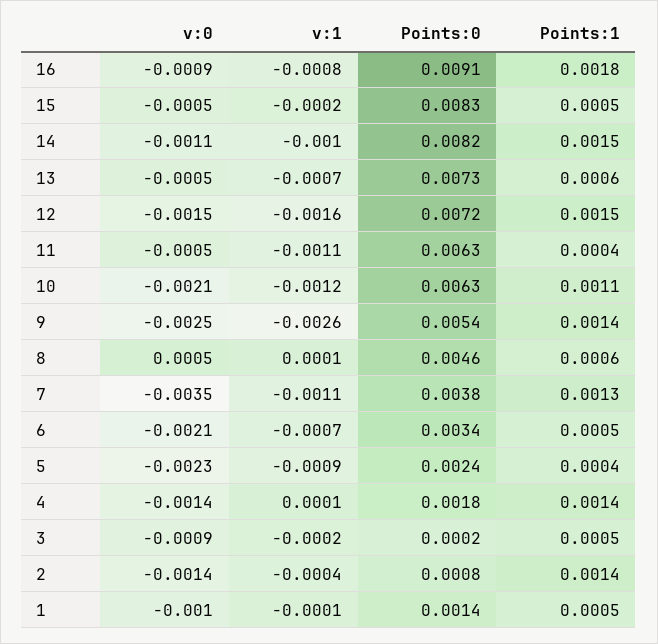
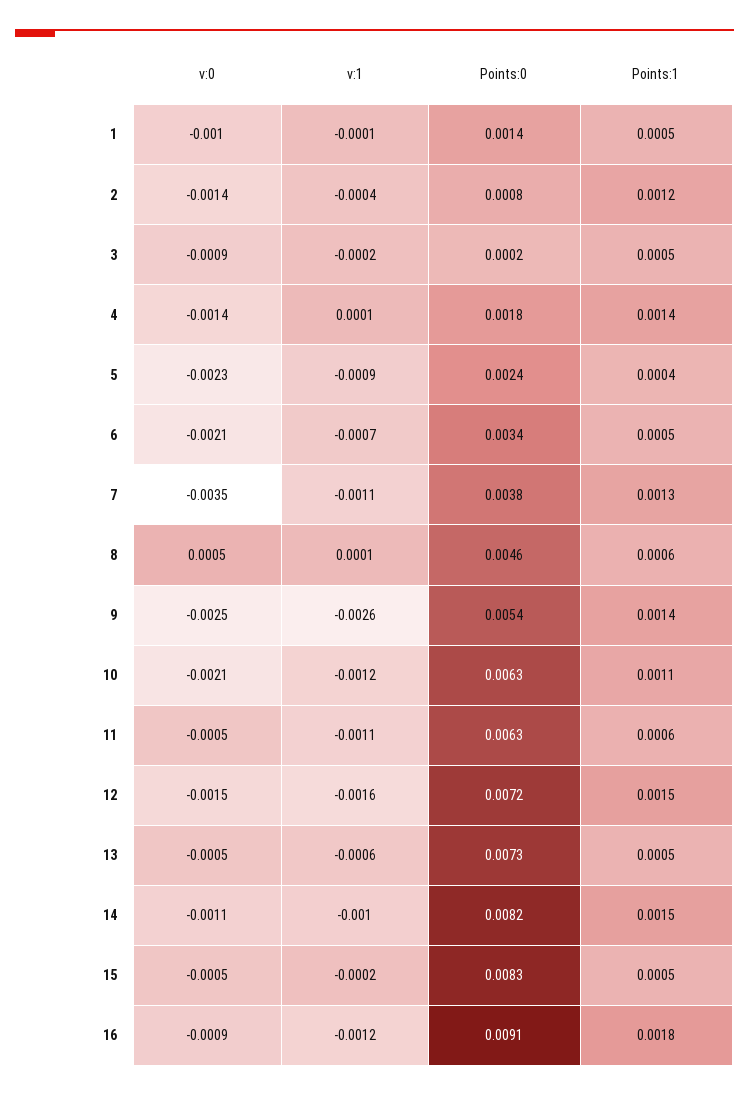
v:1, 16: -0.0008 -> -0.0012
v:1, 13: -0.0007 -> -0.0006
Points:1, 13: 0.0006 -> 0.0005
Points:1, 11: 0.0004 -> 0.0006
Points:1, 2: 0.0014 -> 0.0012

